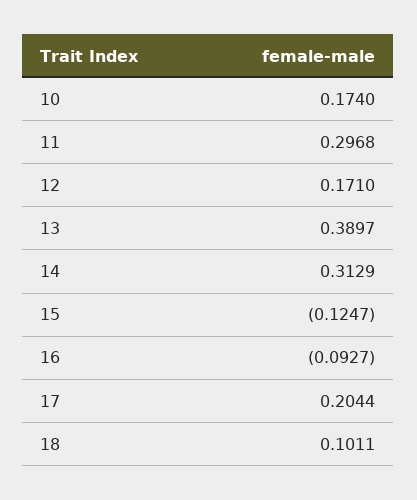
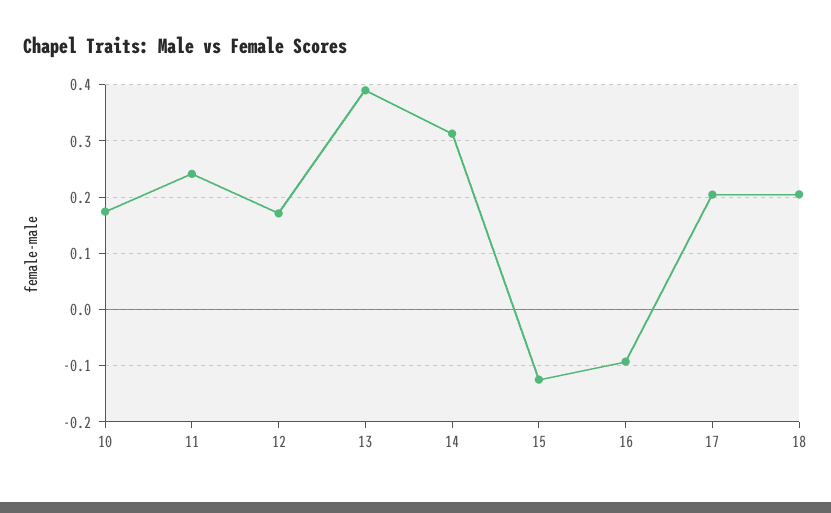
11: 0.2968 -> 0.24
18: 0.1011 -> 0.2

